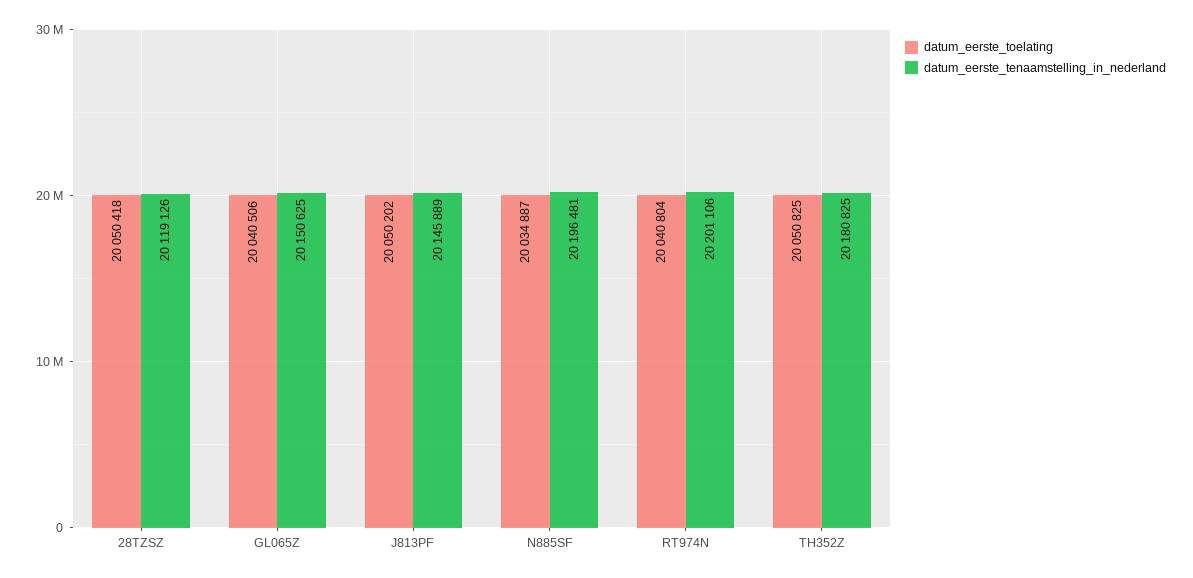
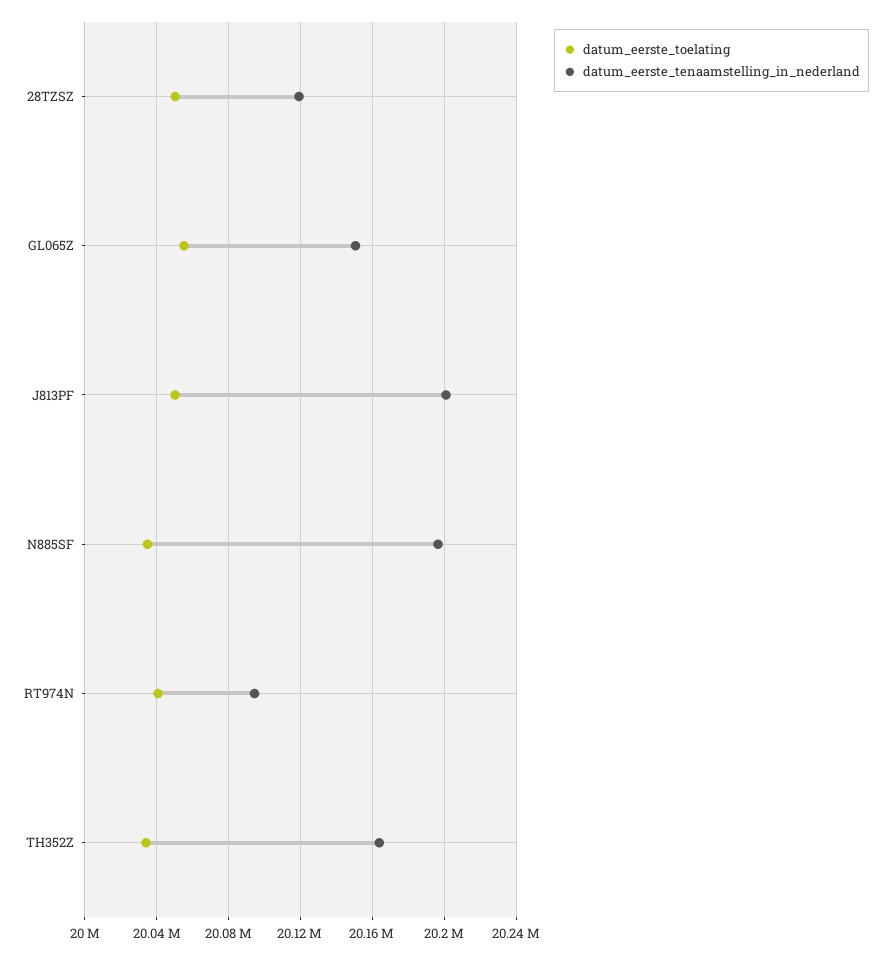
datum_eerste_toelating, GL065Z: 20040506 -> 20055000
datum_eerste_tenaamstelling_in_nederland, J813PF: 20145889 -> 20200000
datum_eerste_tenaamstelling_in_nederland, RT974N: 20201106 -> 20095000
datum_eerste_toelating, TH352Z: 20050825 -> 20035000
datum_eerste_tenaamstelling_in_nederland, TH352Z: 20180825 -> 20165000

